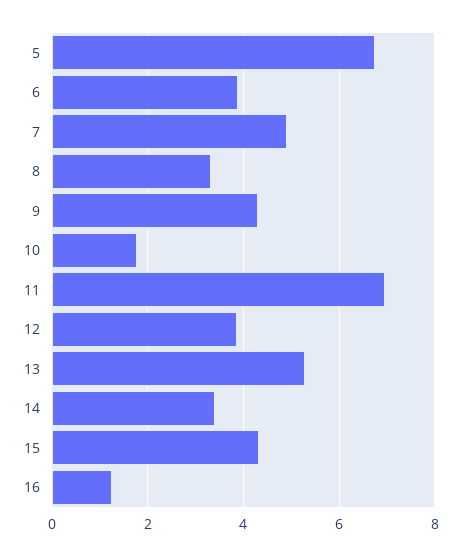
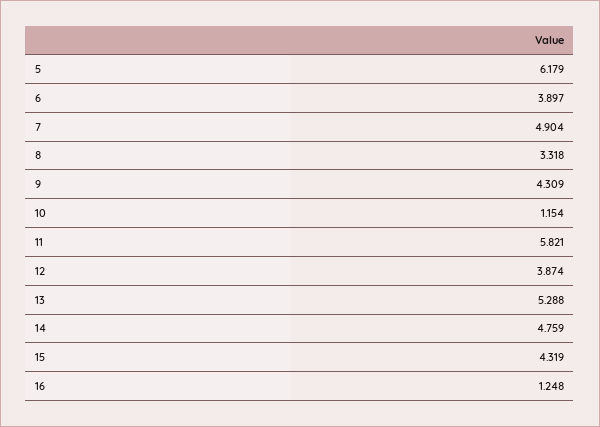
5: 6.8 -> 6.179
10: 1.8 -> 1.154
11: 7 -> 5.821
14: 3.4 -> 4.759

